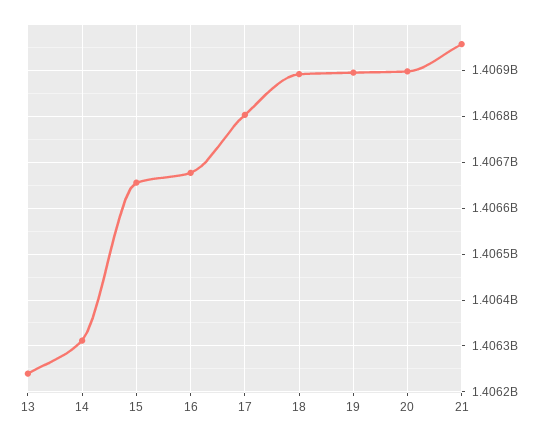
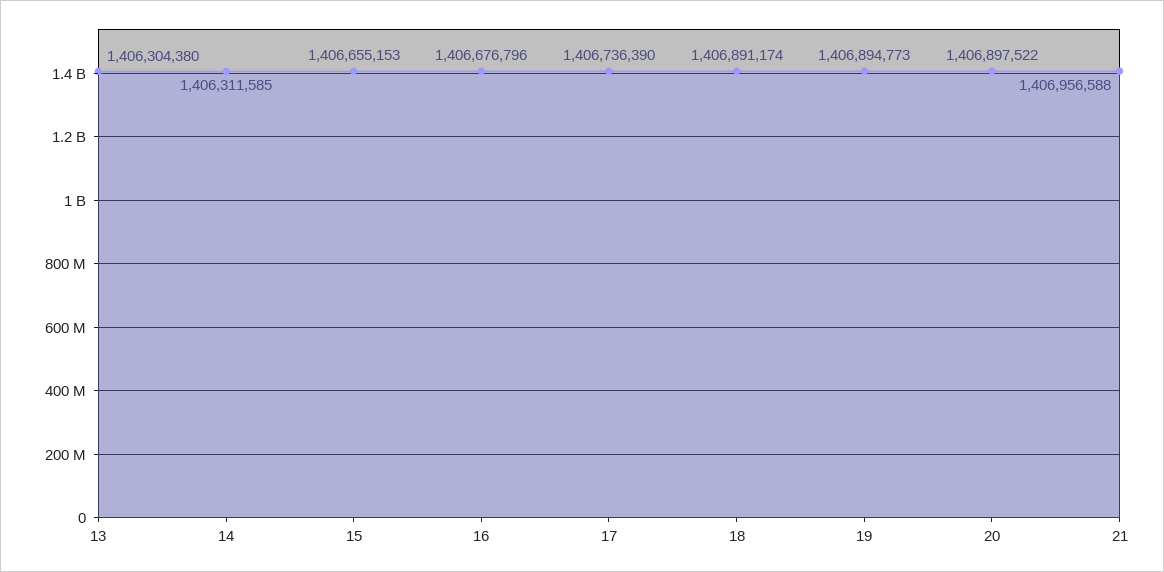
13: 1406240000 -> 1406304380
17: 1406800000 -> 1406736390

